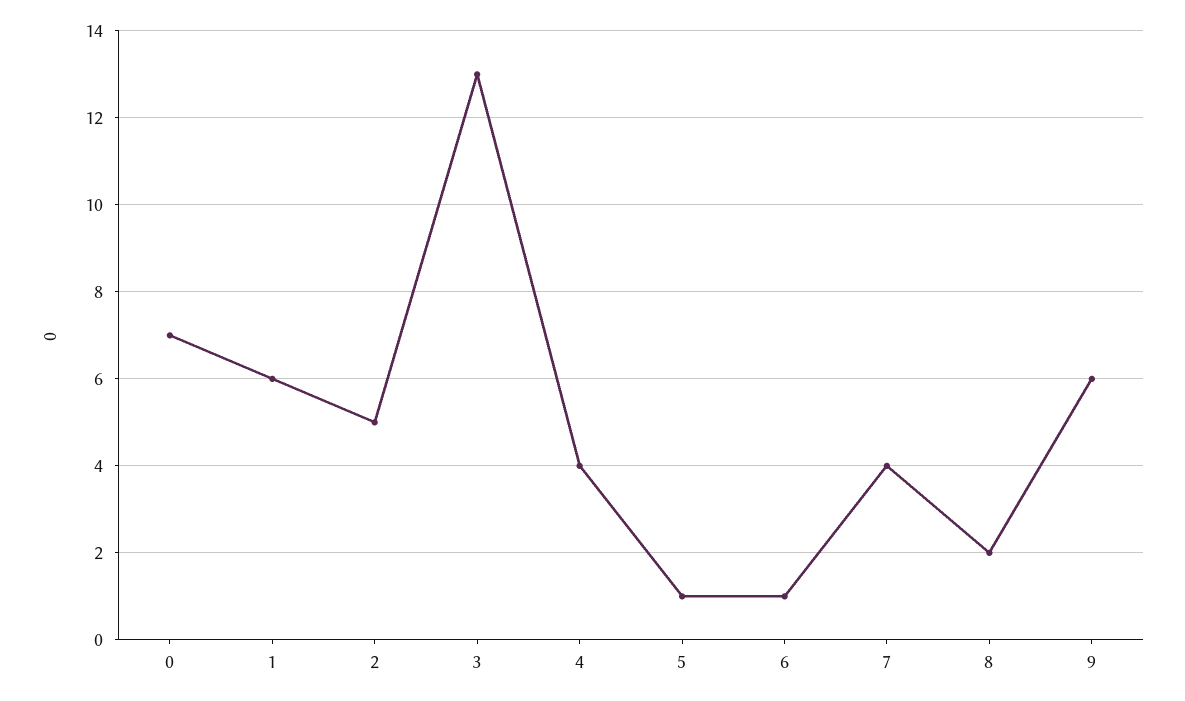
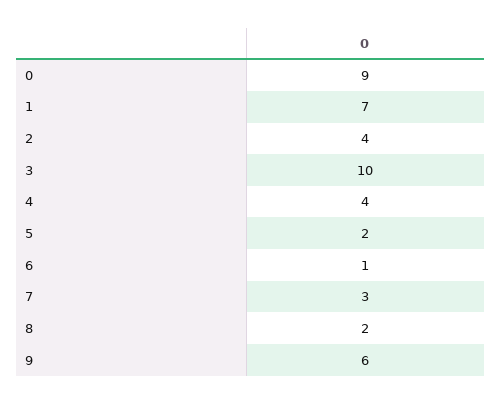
0: 7 -> 9
1: 6 -> 7
2: 5 -> 4
3: 13 -> 10
5: 1 -> 2
7: 4 -> 3

